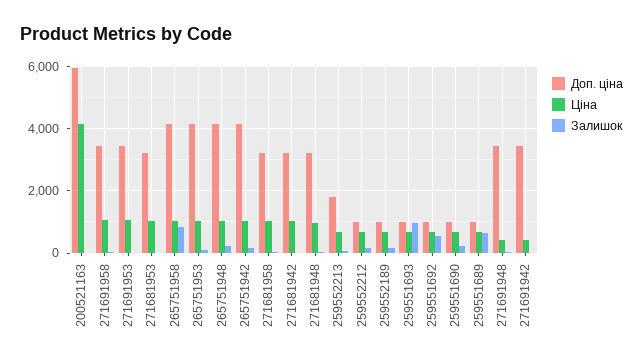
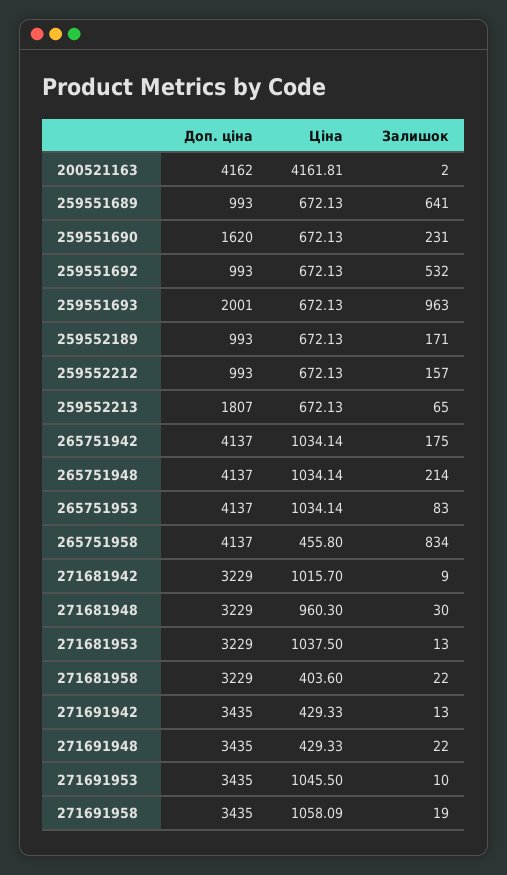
Доп. ціна, 200521163: 6000 -> 4162
Ціна, 265751958: 1000 -> 455.8
Ціна, 271681958: 1000 -> 403.6
Доп. ціна, 259551693: 1000 -> 2001
Доп. ціна, 259551690: 1000 -> 1620

